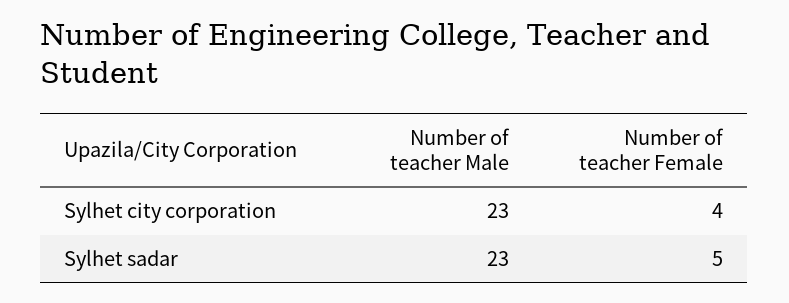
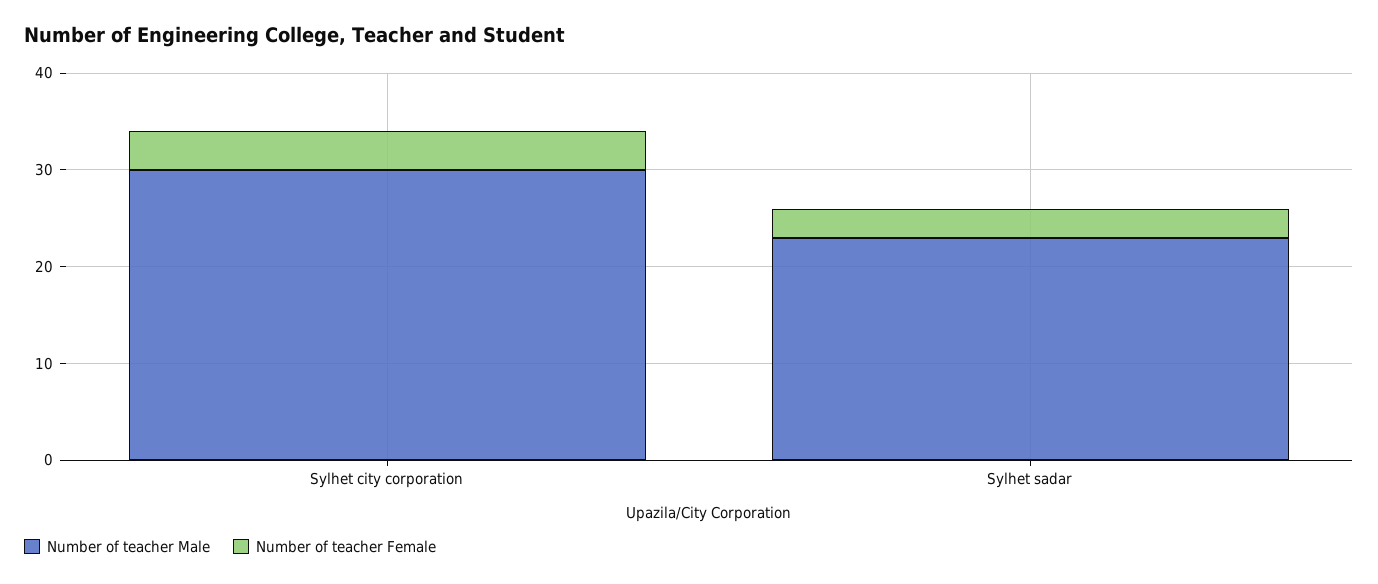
Number of teacher Male, Sylhet city corporation: 23 -> 30
Number of teacher Female, Sylhet sadar: 5 -> 3

